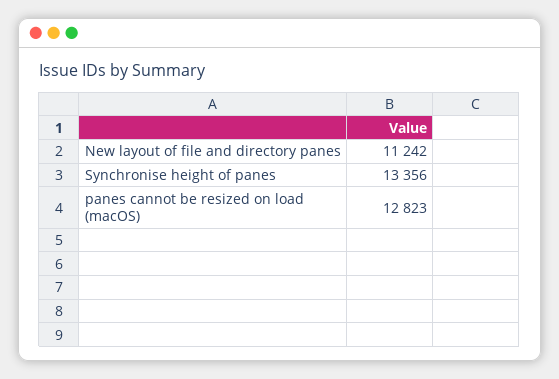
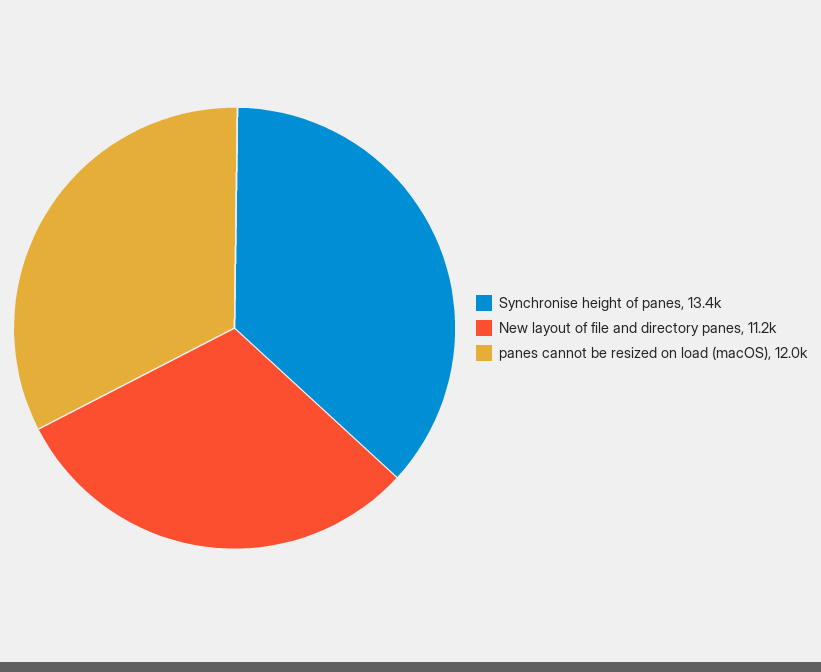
panes cannot be resized on load (macOS): 12823 -> 12000

